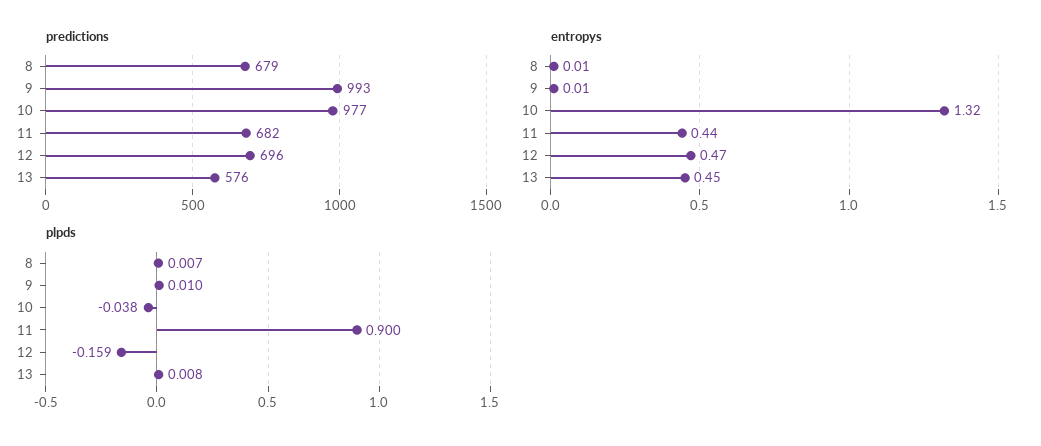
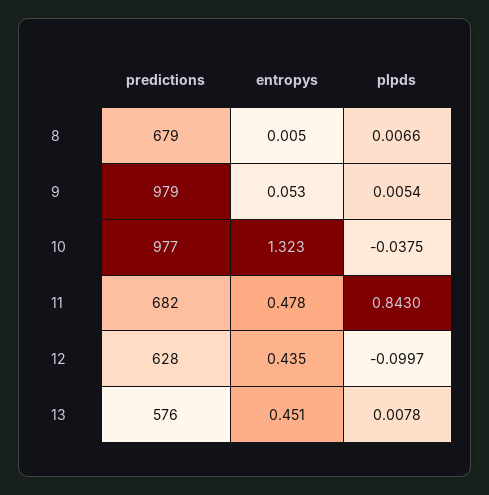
predictions, 9: 993 -> 979
predictions, 12: 696 -> 628
entropys, 9: 0.01 -> 0.053
entropys, 11: 0.44 -> 0.478
entropys, 12: 0.47 -> 0.435
plpds, 9: 0.01 -> 0.0054
plpds, 11: 0.9 -> 0.843
plpds, 12: -0.159 -> -0.0997

